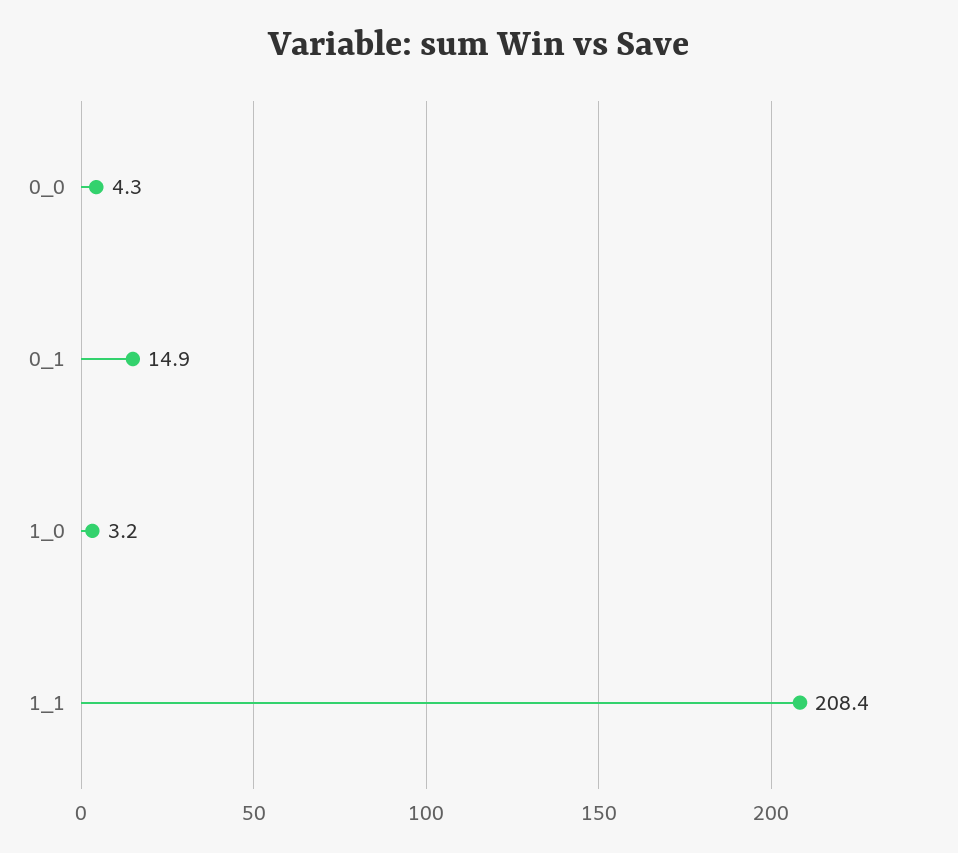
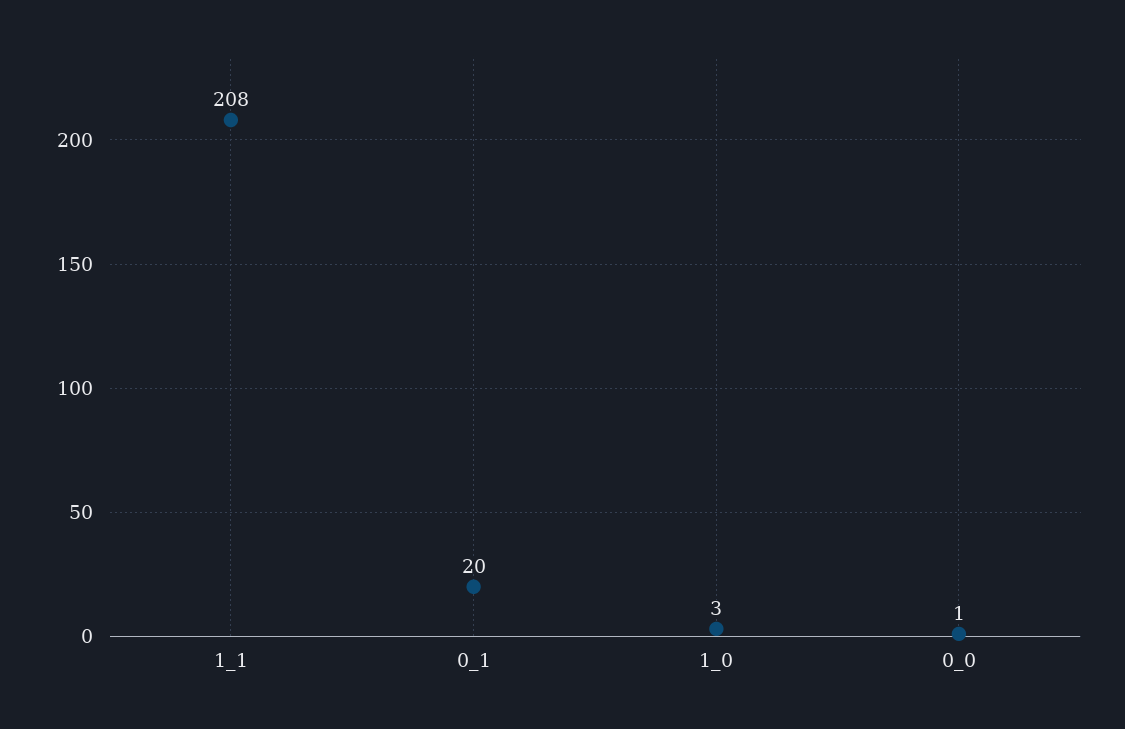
0_0: 4.3 -> 1
0_1: 14.9 -> 20

